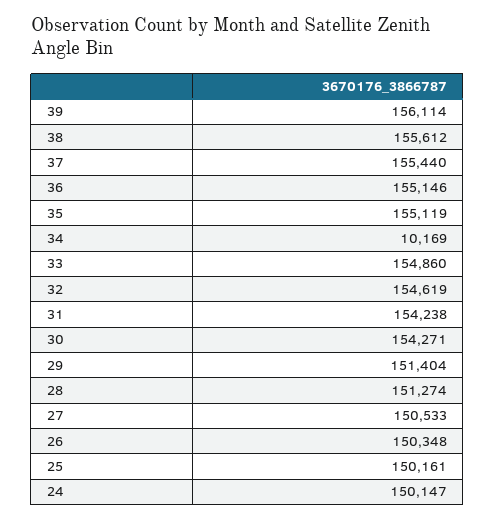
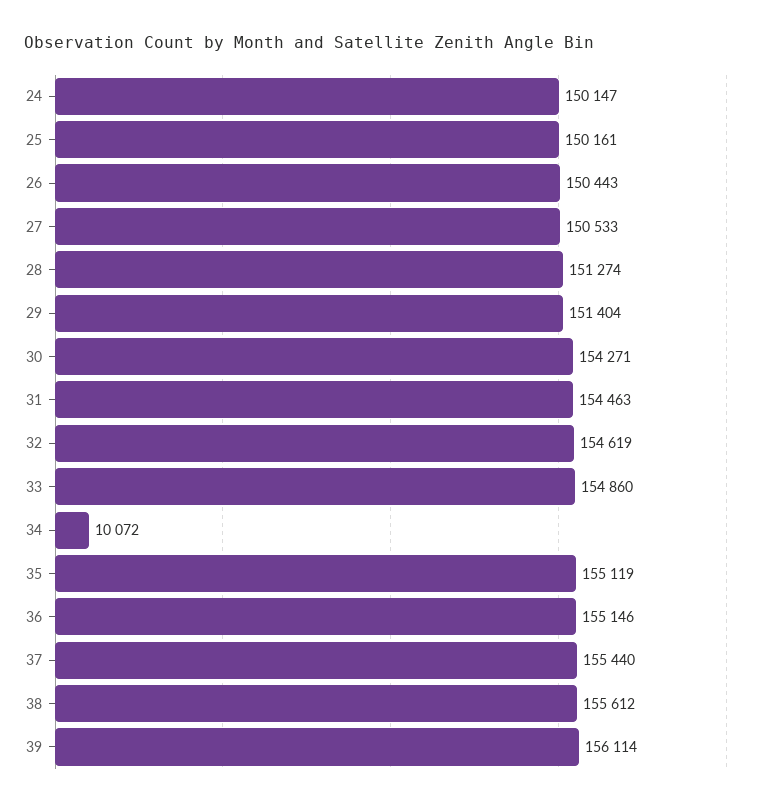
34: 10169 -> 10072
31: 154238 -> 154463
26: 150348 -> 150443

